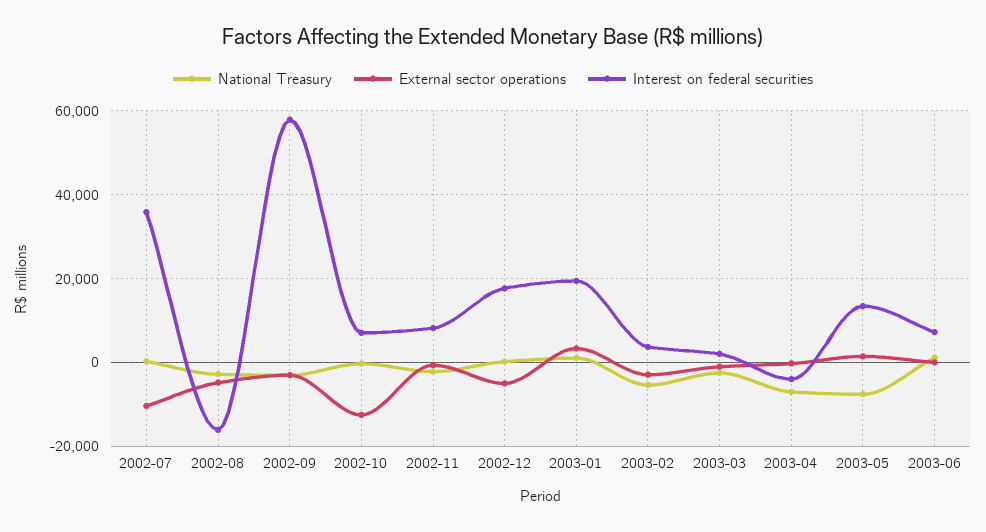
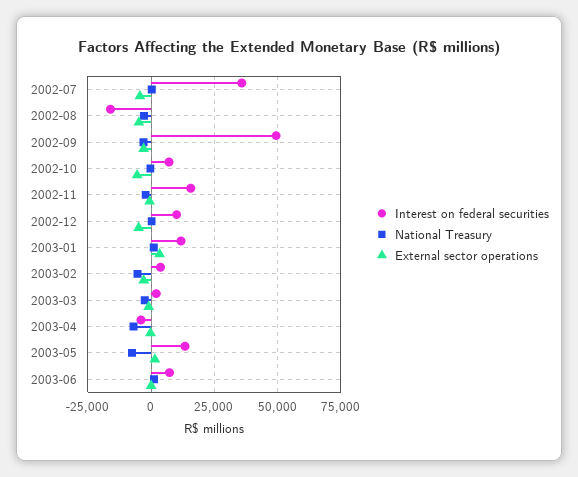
External sector operations, 2002-07: -10000 -> -5000
Interest on federal securities, 2002-09: 58000 -> 50000
External sector operations, 2002-10: -12000 -> -5000
Interest on federal securities, 2002-11: 8000 -> 15000
Interest on federal securities, 2002-12: 18000 -> 10000
Interest on federal securities, 2003-01: 20000 -> 12500

